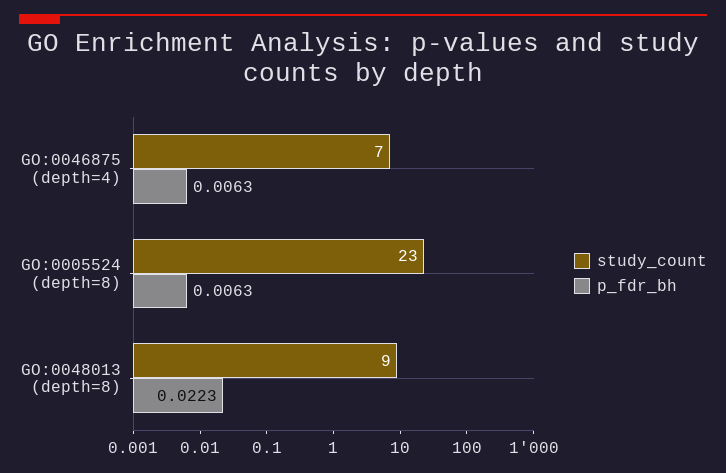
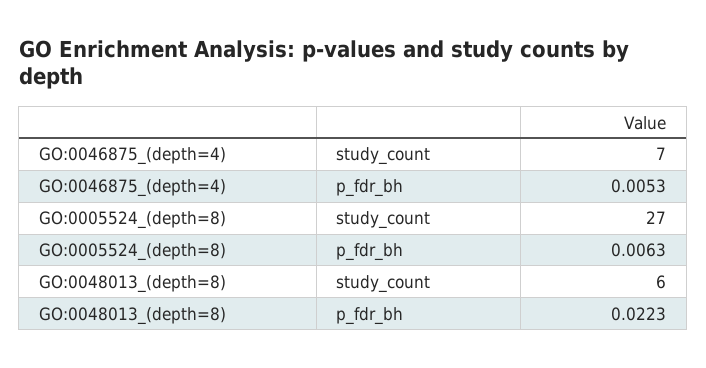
p_fdr_bh, GO:0046875 (depth=4): 0.0063 -> 0.0053
study_count, GO:0005524 (depth=8): 23 -> 27
study_count, GO:0048013 (depth=8): 9 -> 6

